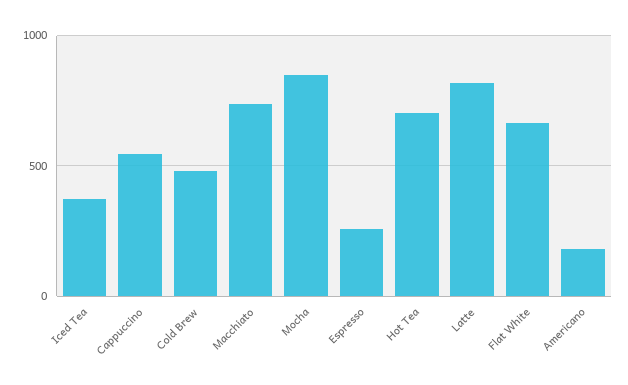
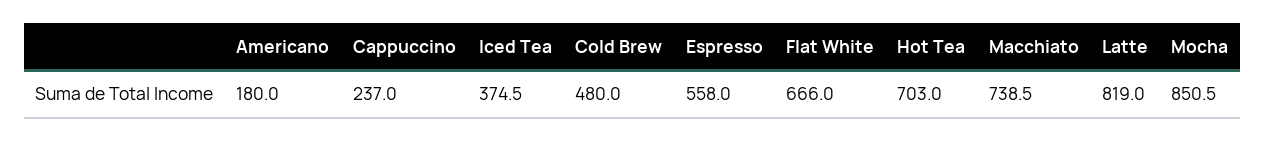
Cappuccino: 550 -> 237
Espresso: 250 -> 558

